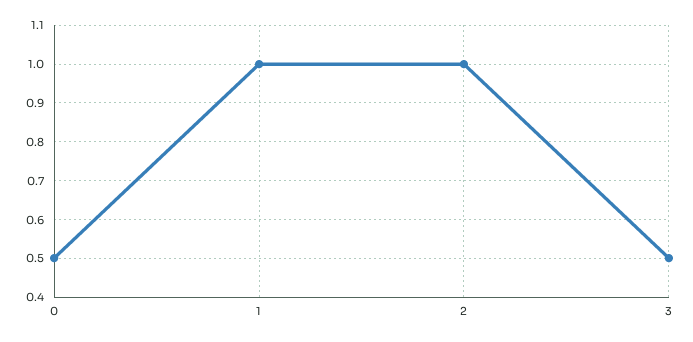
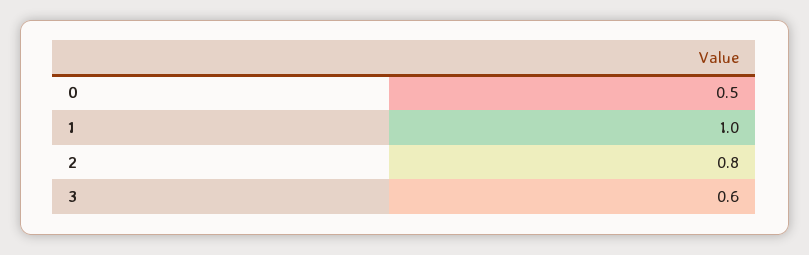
2: 1 -> 0.8
3: 0.5 -> 0.6

